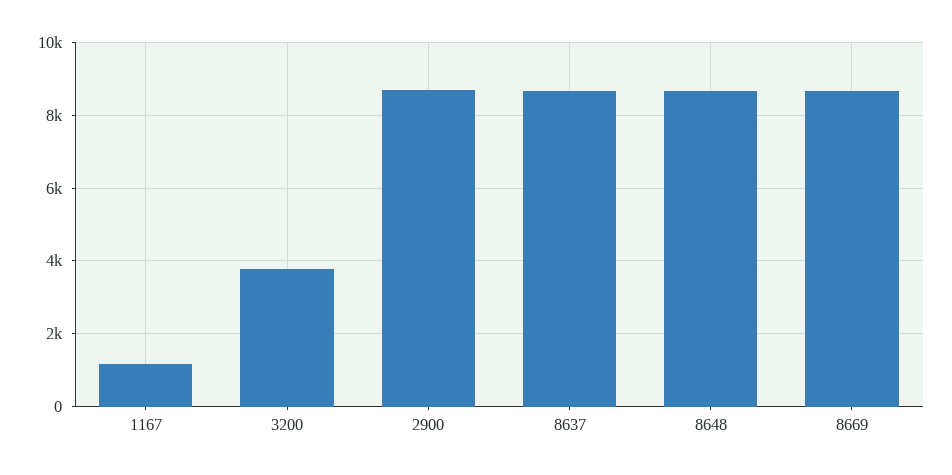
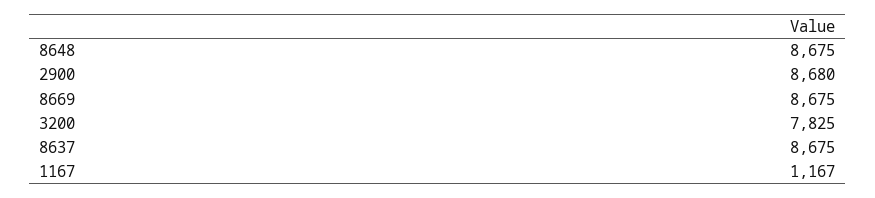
3200: 3800 -> 7825

